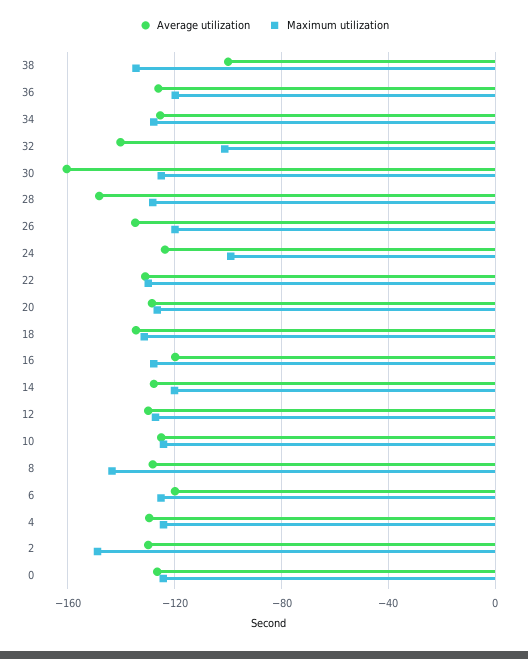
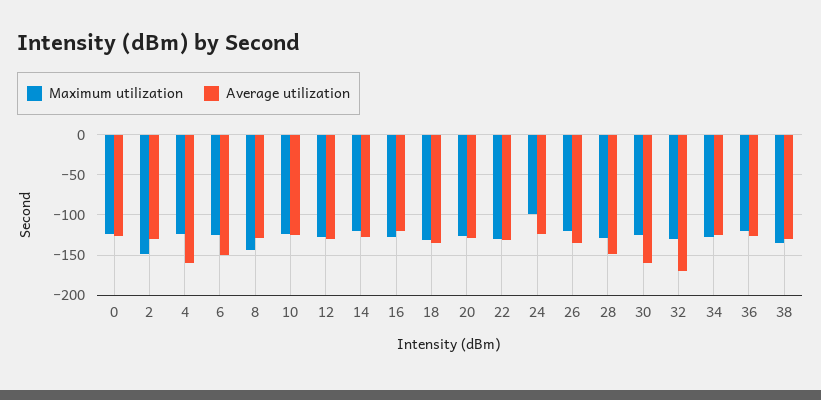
Average utilization, 38: -100 -> -130
Average utilization, 32: -140 -> -170
Maximum utilization, 32: -100 -> -130
Average utilization, 6: -120 -> -150
Average utilization, 4: -130 -> -160

